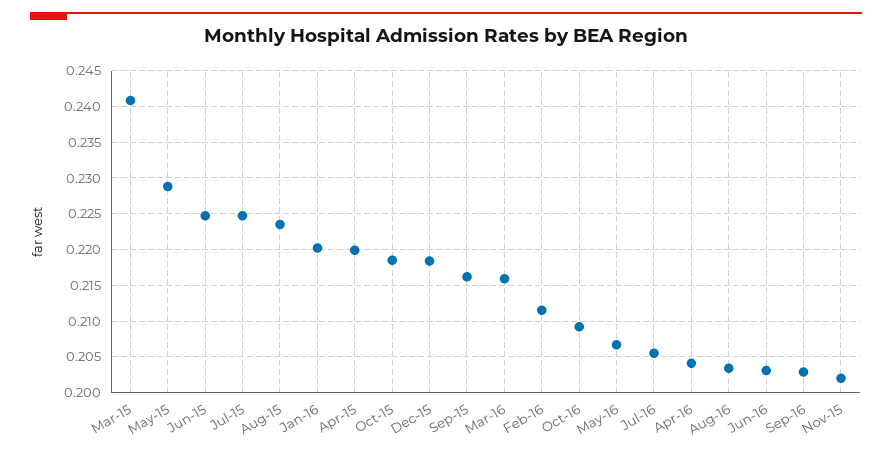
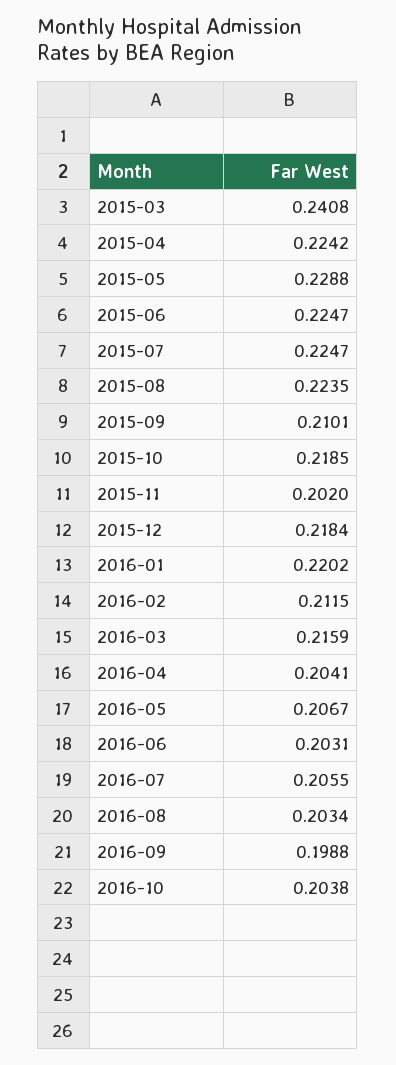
Apr-15: 0.22 -> 0.2242
Sep-15: 0.216 -> 0.2101
Oct-16: 0.209 -> 0.2038
Sep-16: 0.203 -> 0.1988

